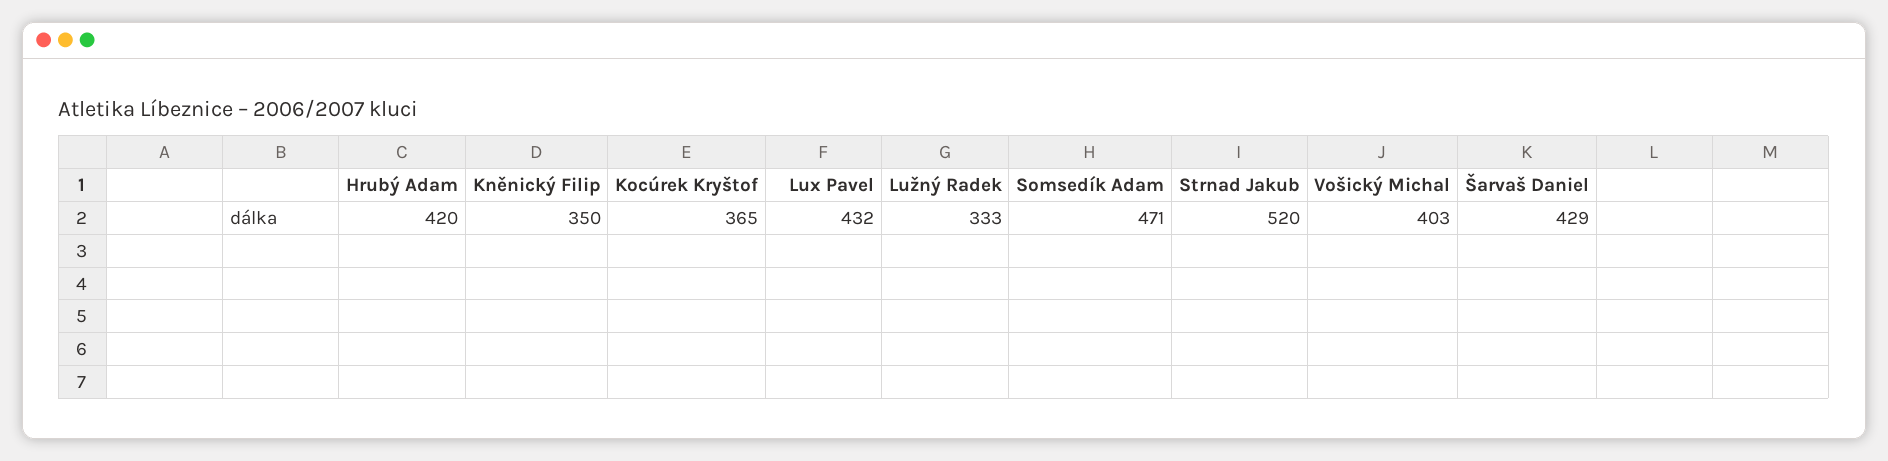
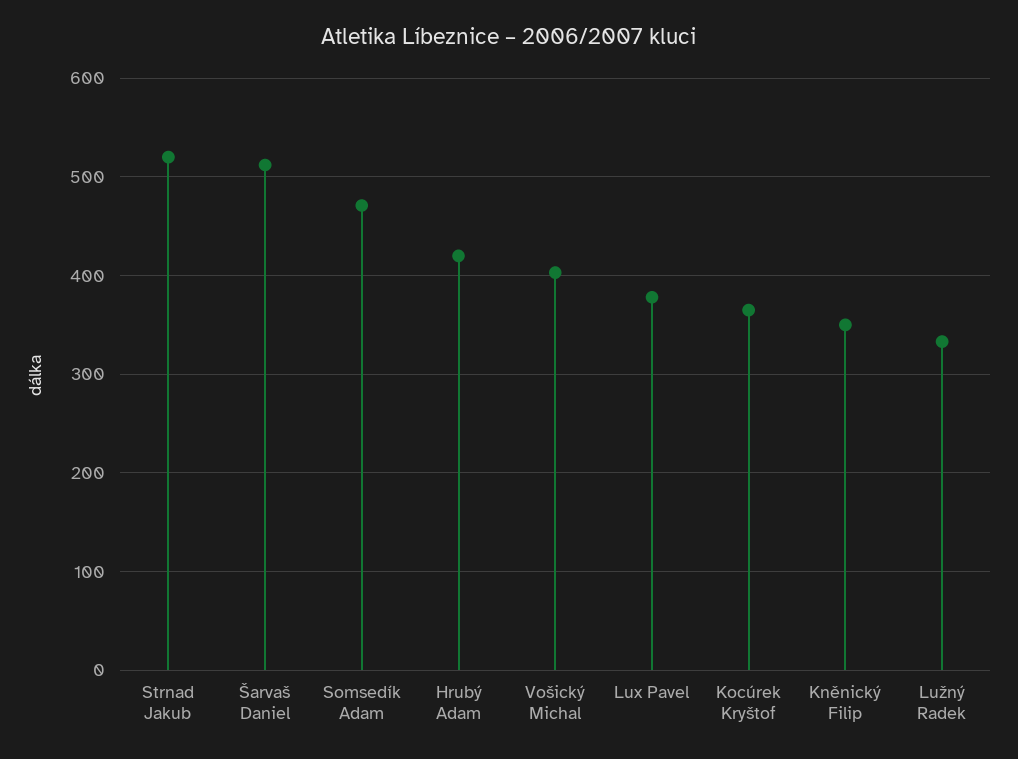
Lux Pavel: 432 -> 380
Šarvaš Daniel: 429 -> 510

